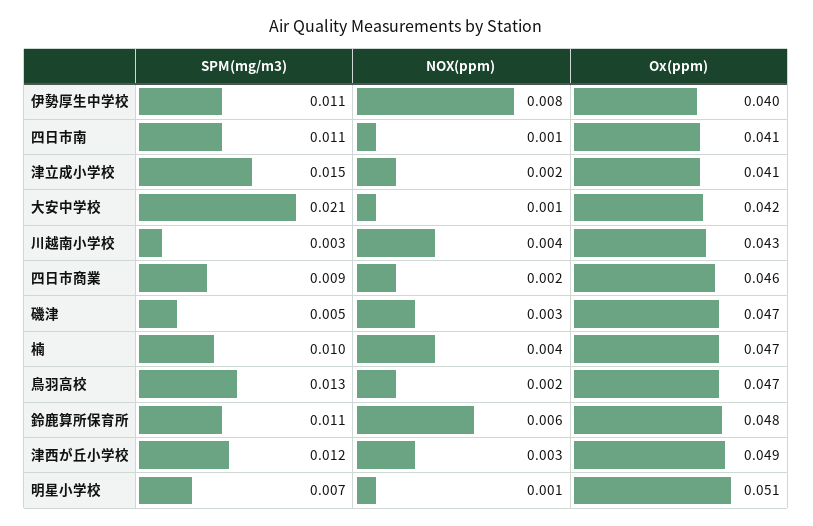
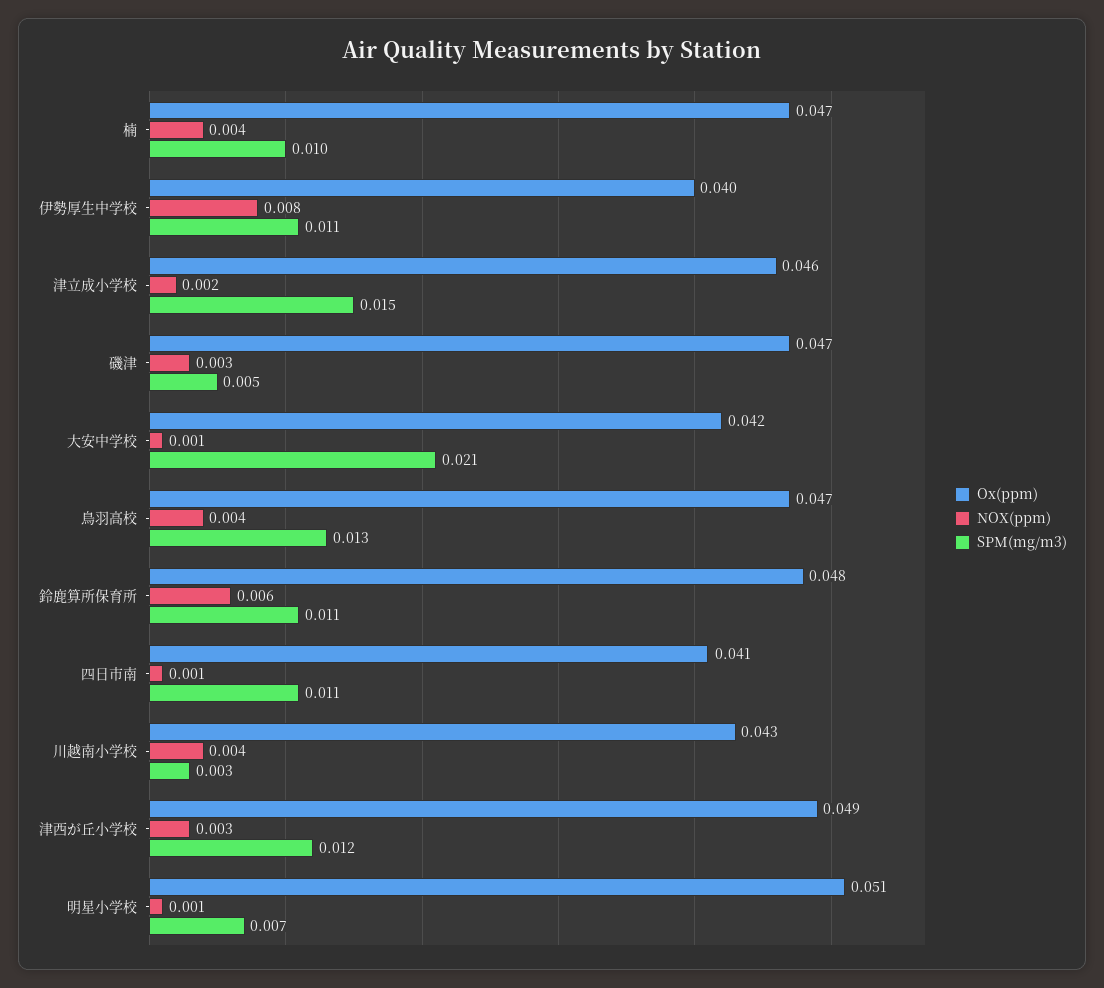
Ox(ppm), 津立成小学校: 0.041 -> 0.046
SPM(mg/m3), 四日市商業: 0.009 -> none
NOX(ppm), 四日市商業: 0.002 -> none
Ox(ppm), 四日市商業: 0.046 -> none
NOX(ppm), 鳥羽高校: 0.002 -> 0.004

